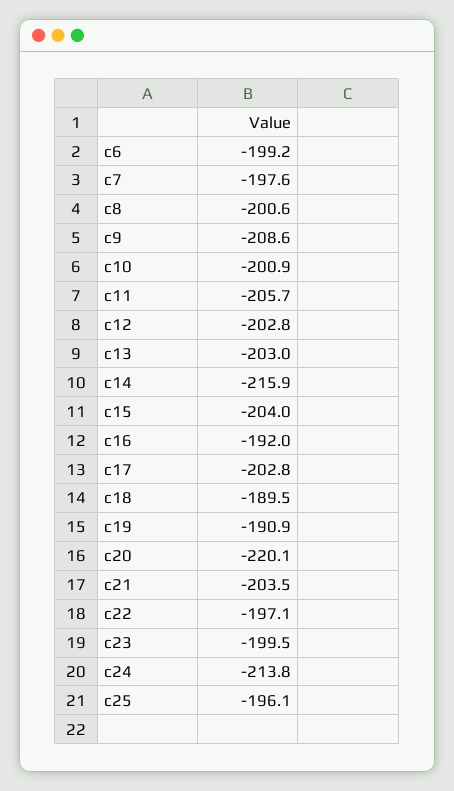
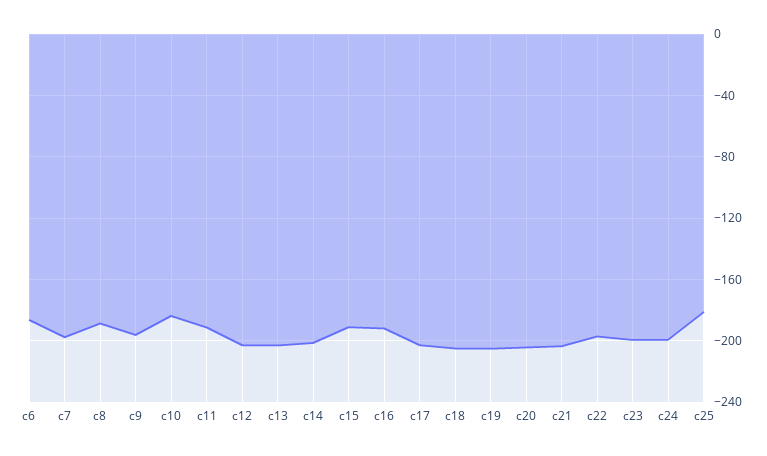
c6: -199.2 -> -185
c8: -200.6 -> -190
c9: -208.6 -> -195
c10: -200.9 -> -185
c11: -205.7 -> -190
c14: -215.9 -> -200
c15: -204 -> -190
c18: -189.5 -> -205
c19: -190.9 -> -205
c20: -220.1 -> -205
c24: -213.8 -> -200
c25: -196.1 -> -180

